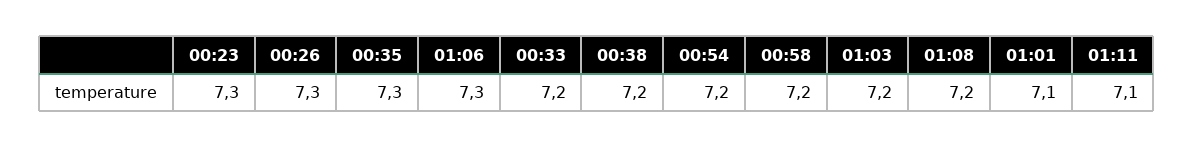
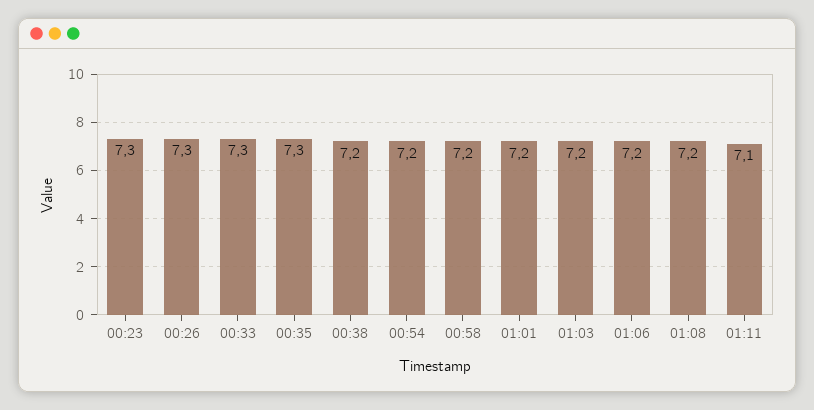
01:06: 7.3 -> 7.2
00:33: 7.2 -> 7.3
01:01: 7.1 -> 7.2

